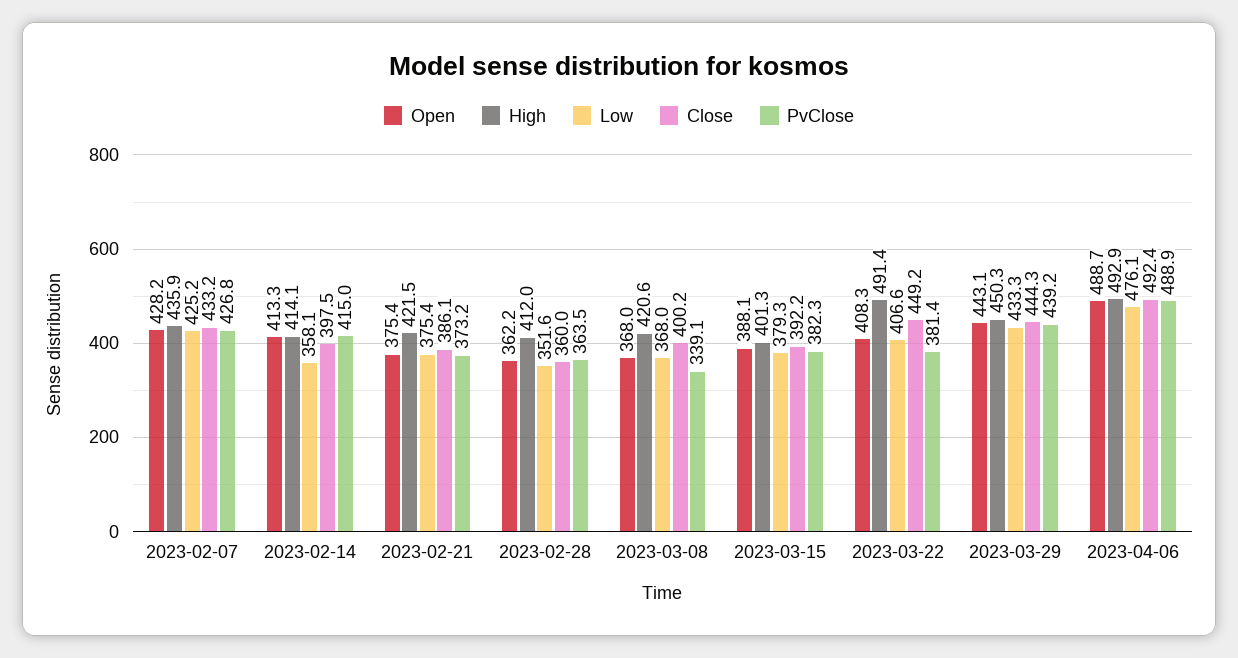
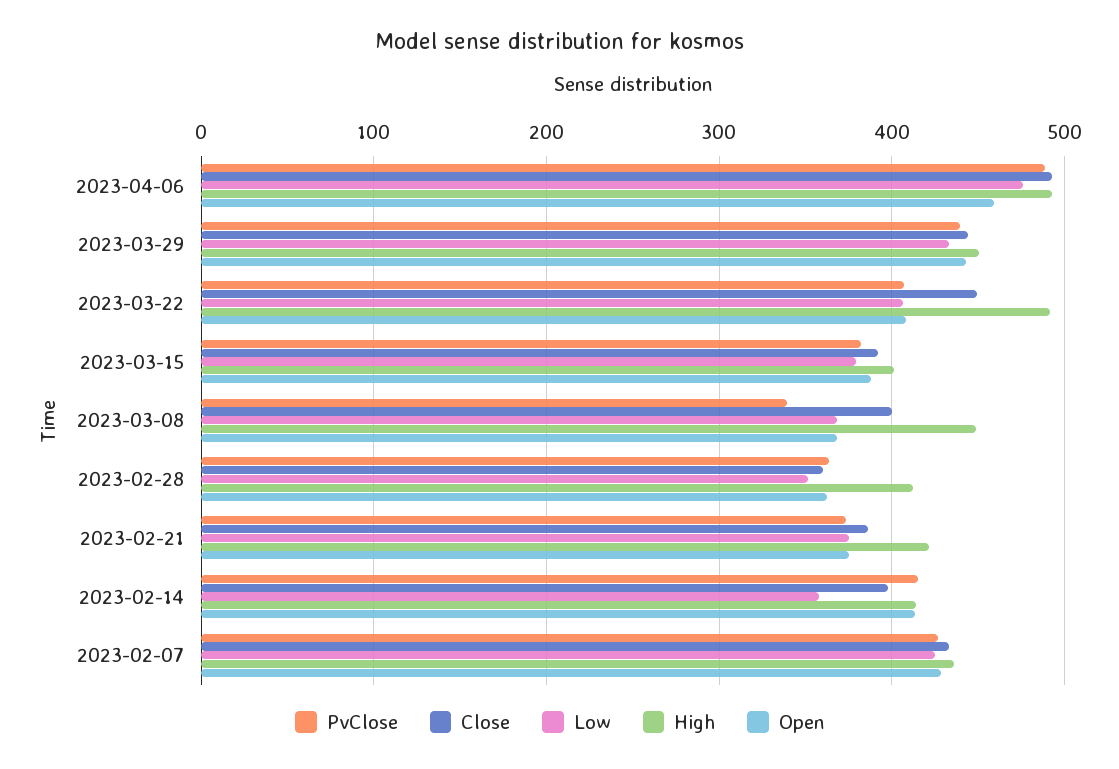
High, 2023-03-08: 420.6 -> 450
PvClose, 2023-03-22: 381.4 -> 410
Open, 2023-04-06: 488.7 -> 460

